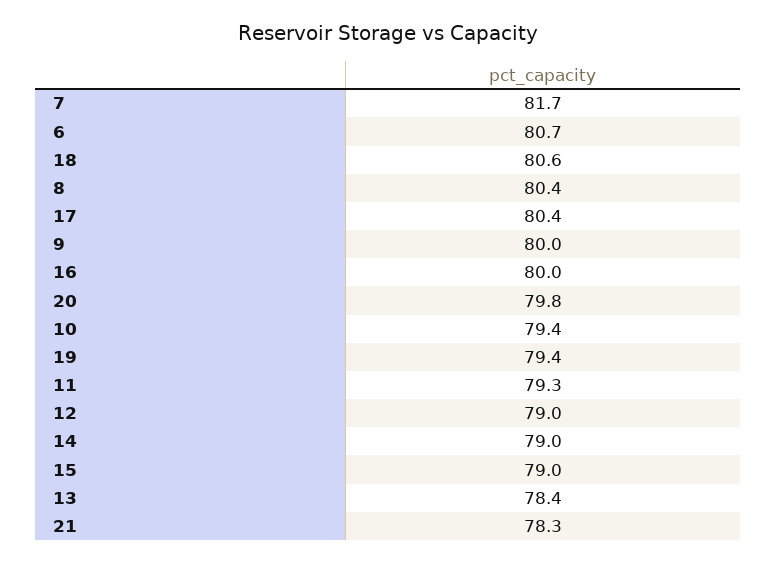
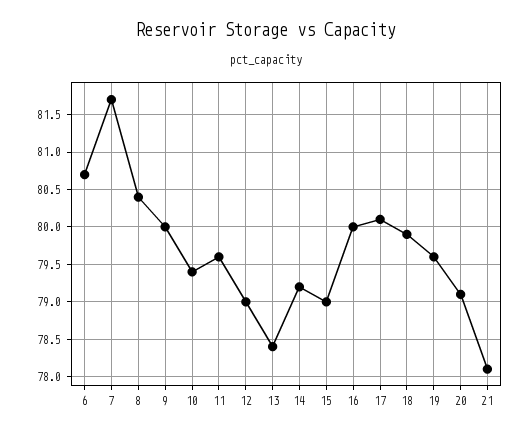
18: 80.6 -> 79.9
17: 80.4 -> 80.1
20: 79.8 -> 79.1
19: 79.4 -> 79.6
11: 79.3 -> 79.6
14: 79 -> 79.2
21: 78.3 -> 78.1

